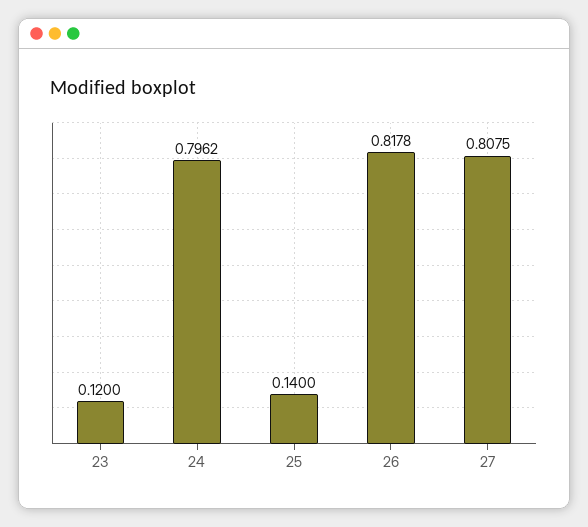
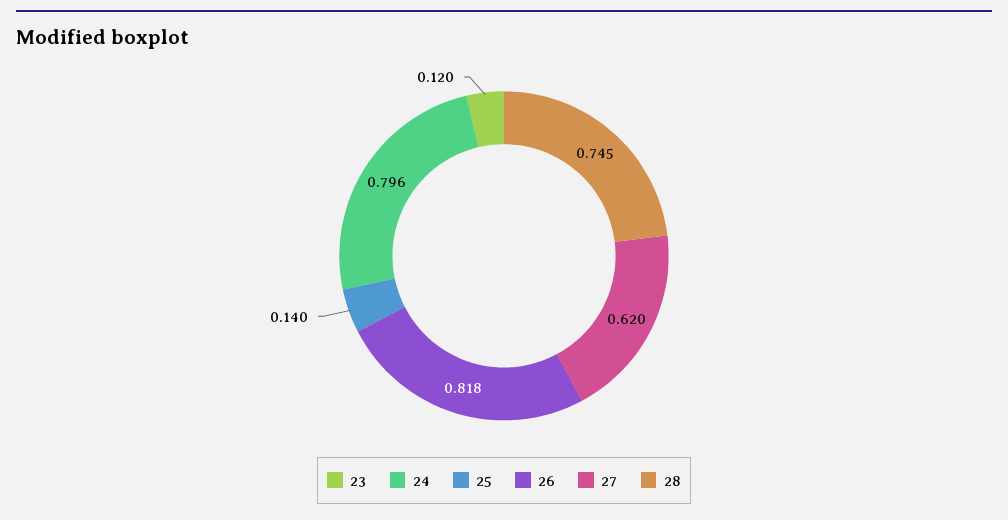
27: 0.8075 -> 0.62
28: none -> 0.745

